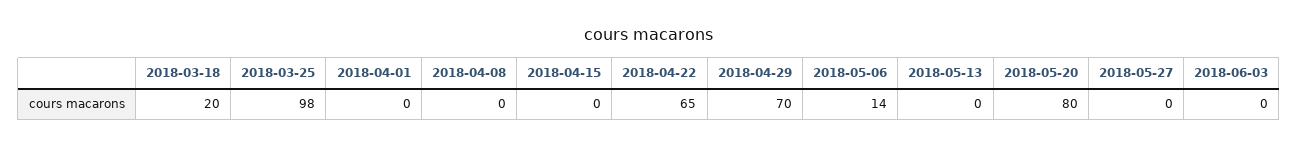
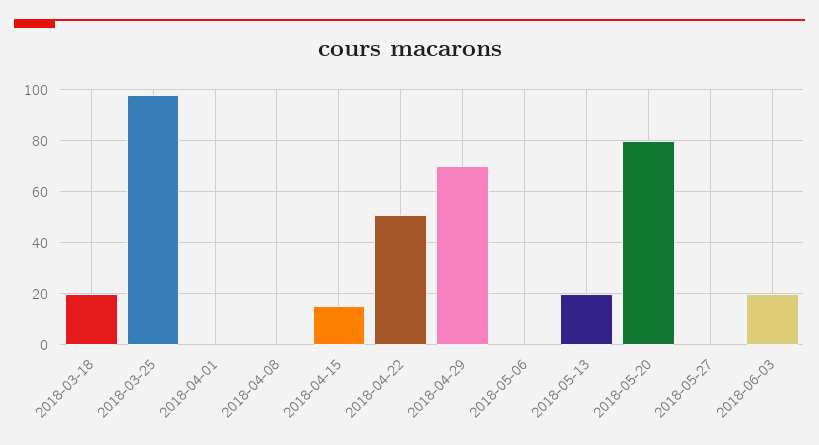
2018-04-15: 0 -> 15
2018-04-22: 65 -> 50
2018-05-06: 14 -> 0
2018-05-13: 0 -> 20
2018-06-03: 0 -> 20

